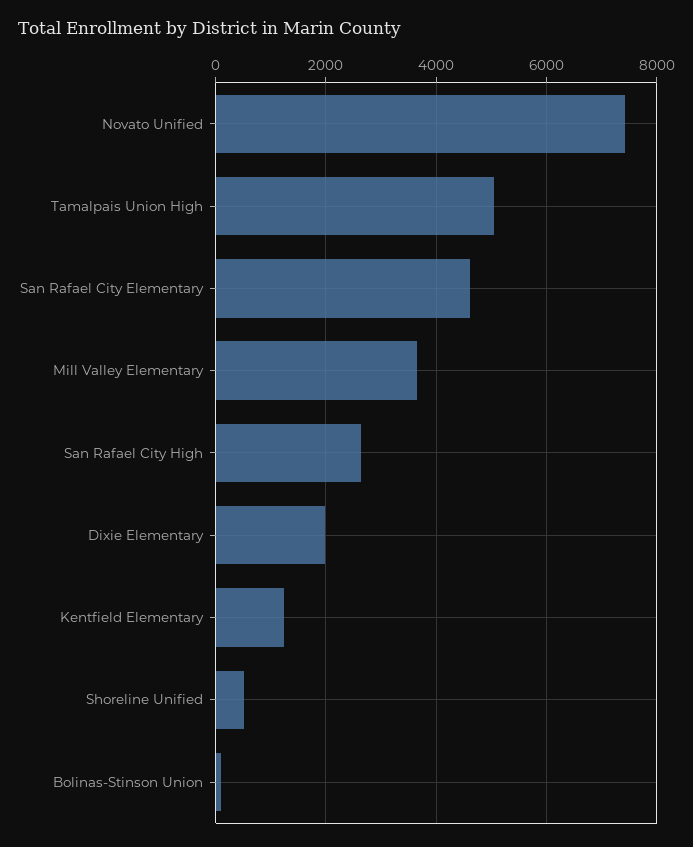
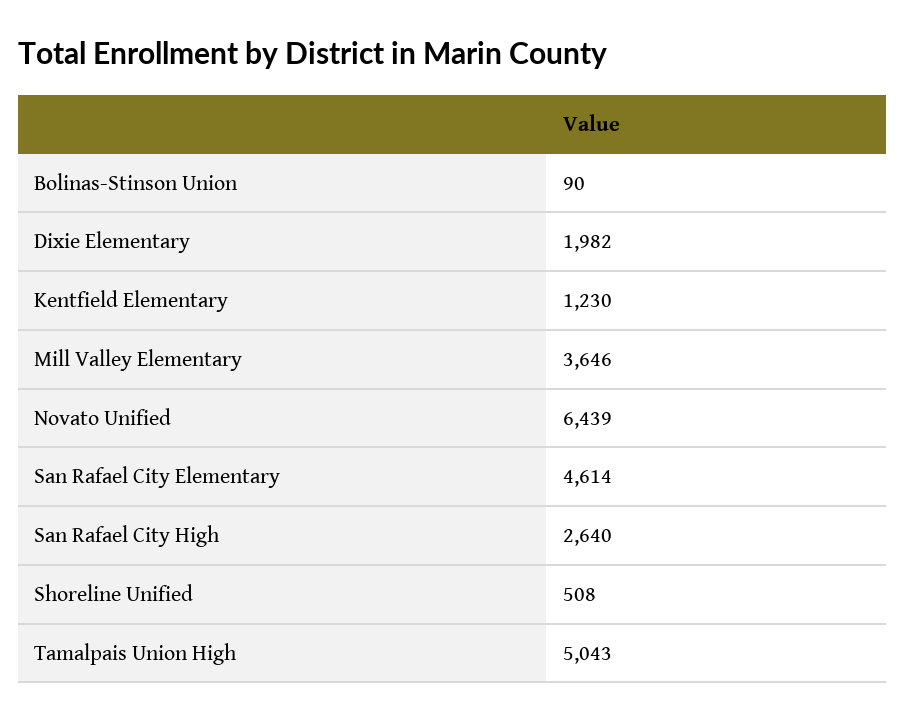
Novato Unified: 7400 -> 6439

